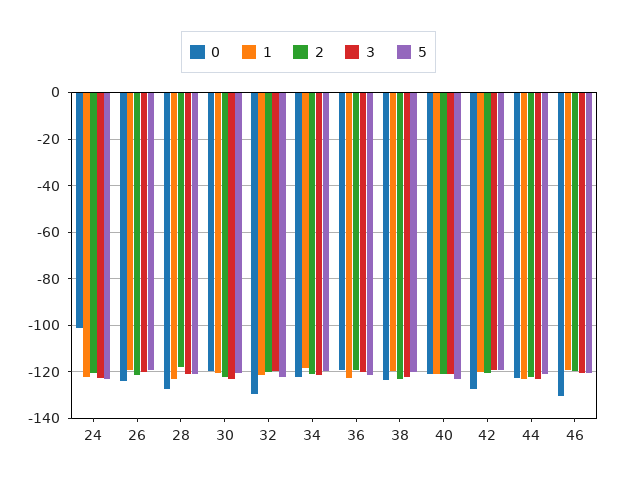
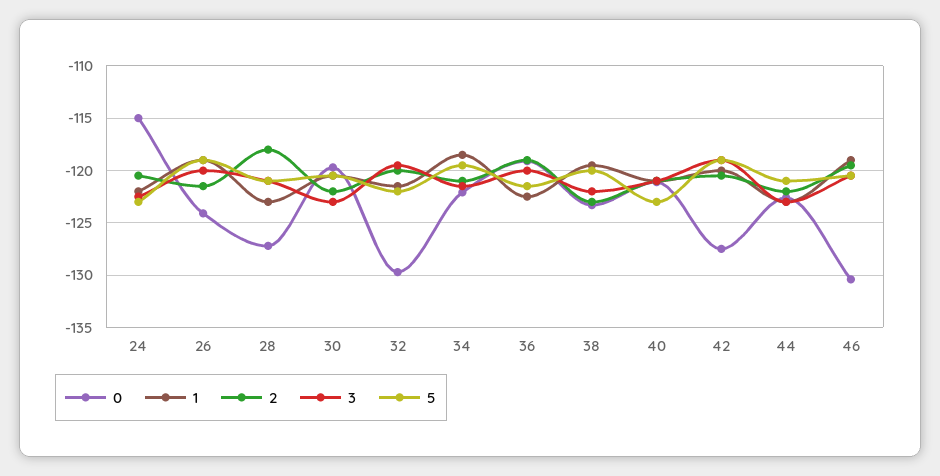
0, 24: -100 -> -115

